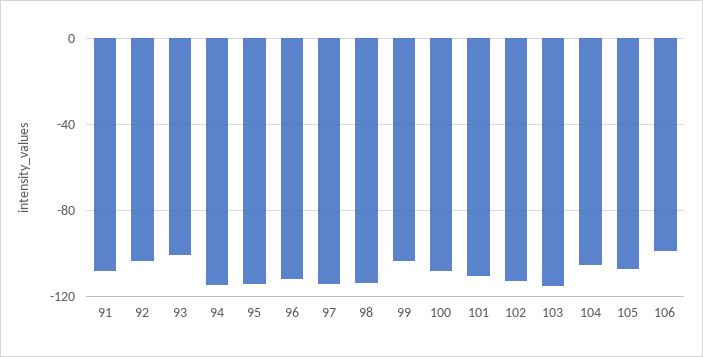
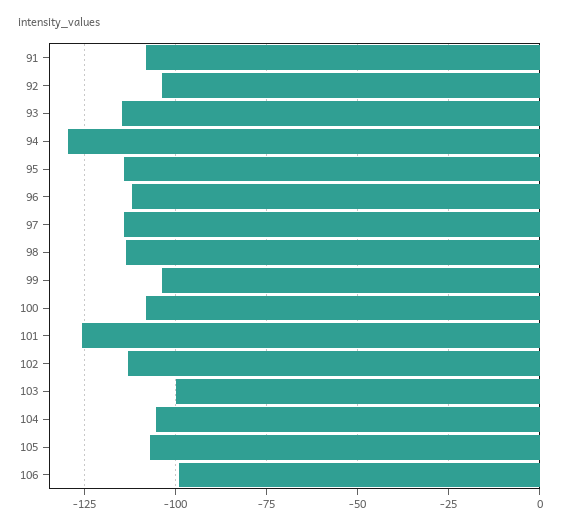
93: -100 -> -115
94: -115 -> -130
101: -110 -> -125
103: -115 -> -100

